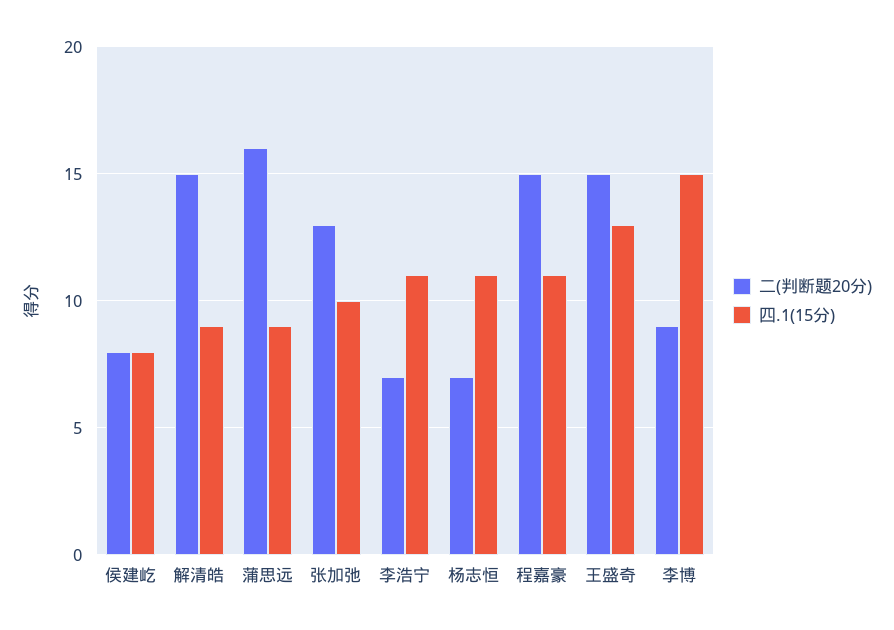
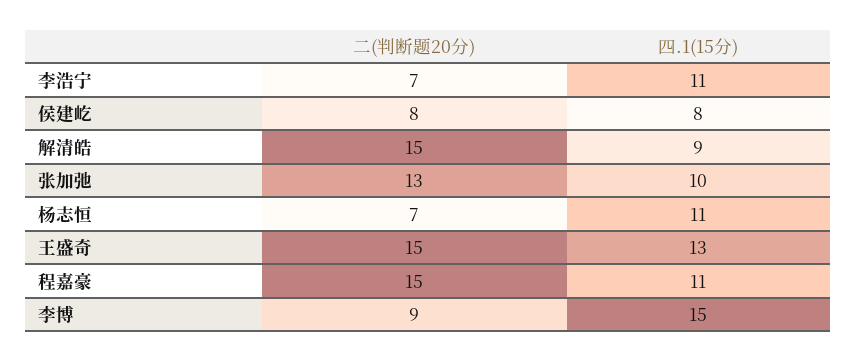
二(判断题20分), 蒲思远: 16 -> none
四.1(15分), 蒲思远: 9 -> none

